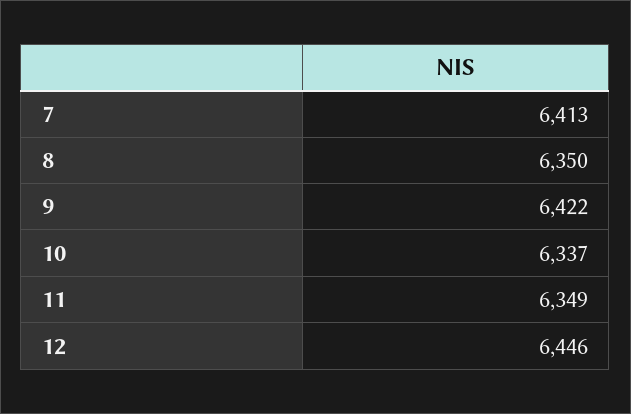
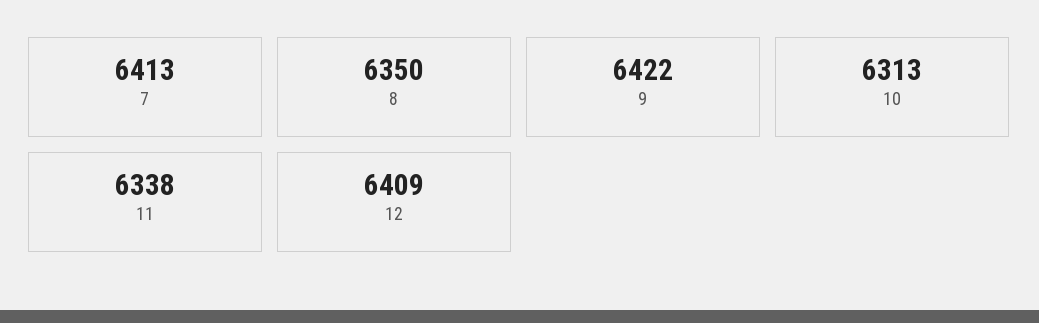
10: 6337 -> 6313
11: 6349 -> 6338
12: 6446 -> 6409

